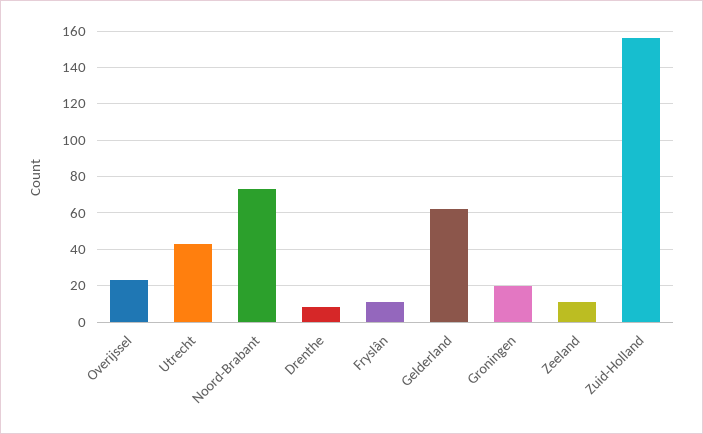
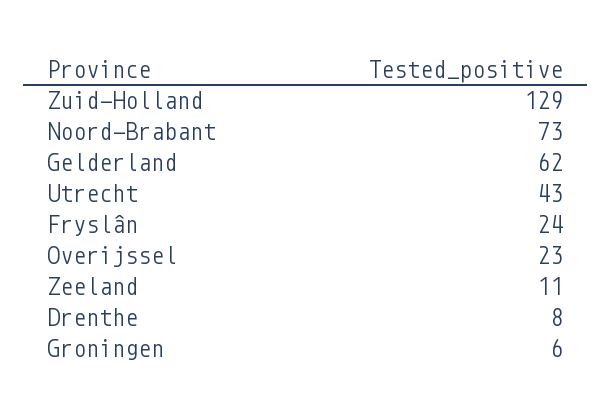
Fryslân: 10 -> 24
Groningen: 20 -> 6
Zuid-Holland: 155 -> 129

